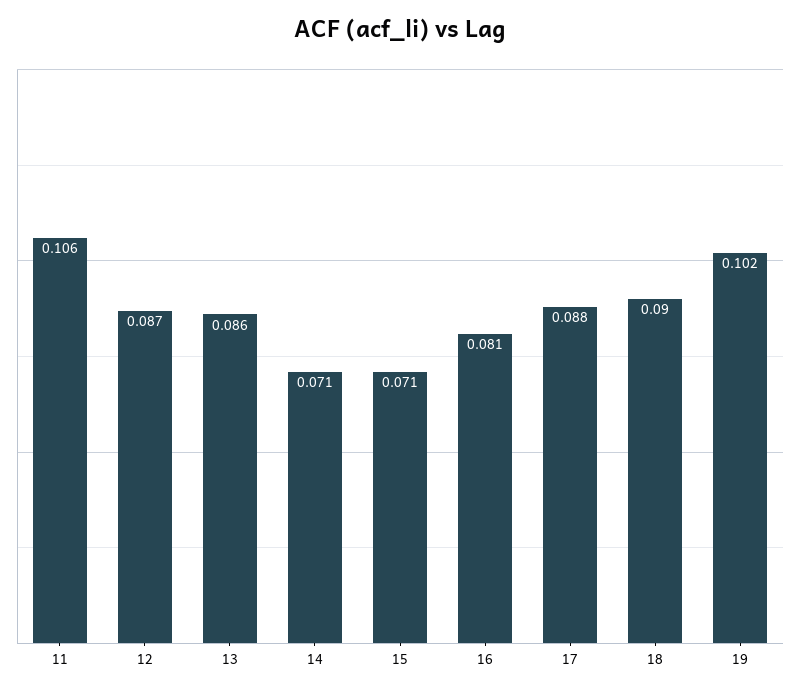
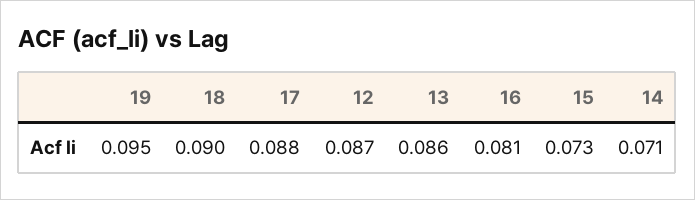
11: 0.106 -> none
15: 0.071 -> 0.073
19: 0.102 -> 0.095

